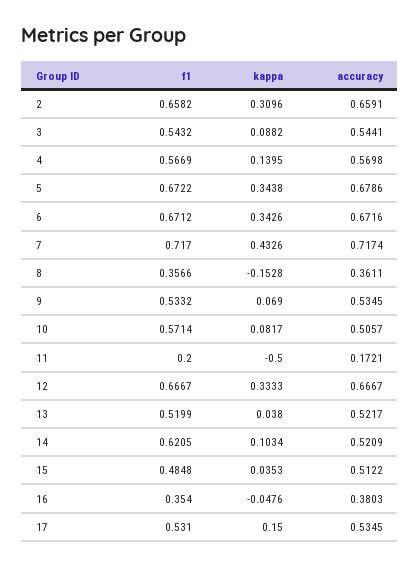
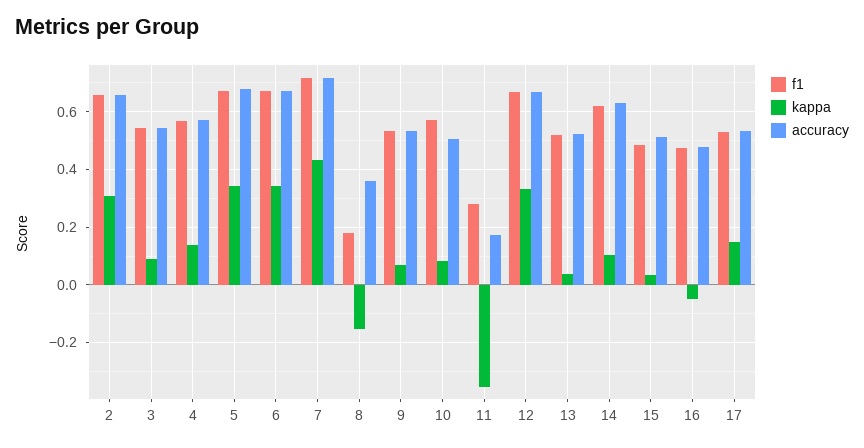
f1, 8: 0.3566 -> 0.175
f1, 11: 0.2 -> 0.275
kappa, 11: -0.5 -> -0.35
accuracy, 14: 0.5209 -> 0.625
f1, 16: 0.354 -> 0.475
accuracy, 16: 0.3803 -> 0.475

